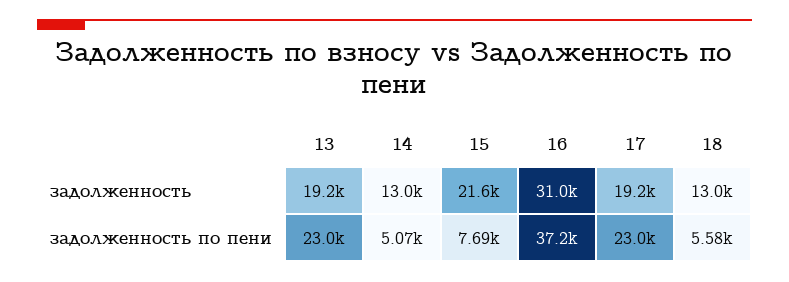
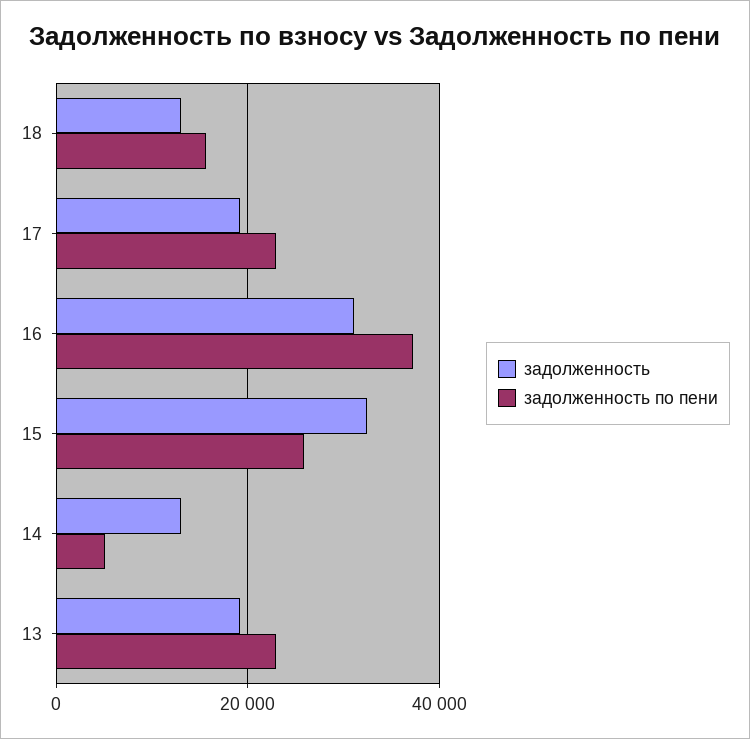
задолженность, 15: 21600 -> 32000
задолженность по пени, 15: 7690 -> 26000
задолженность по пени, 18: 5580 -> 16000

